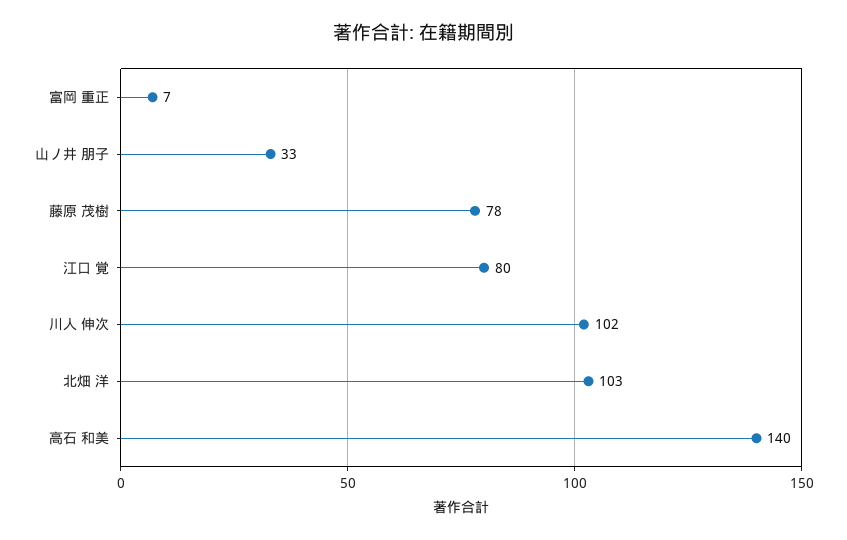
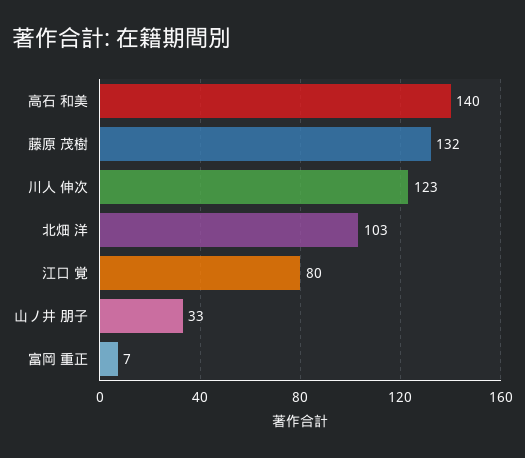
藤原 茂樹: 78 -> 132
川人 伸次: 102 -> 123

